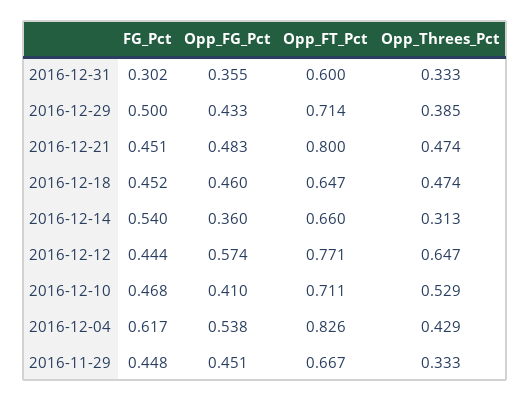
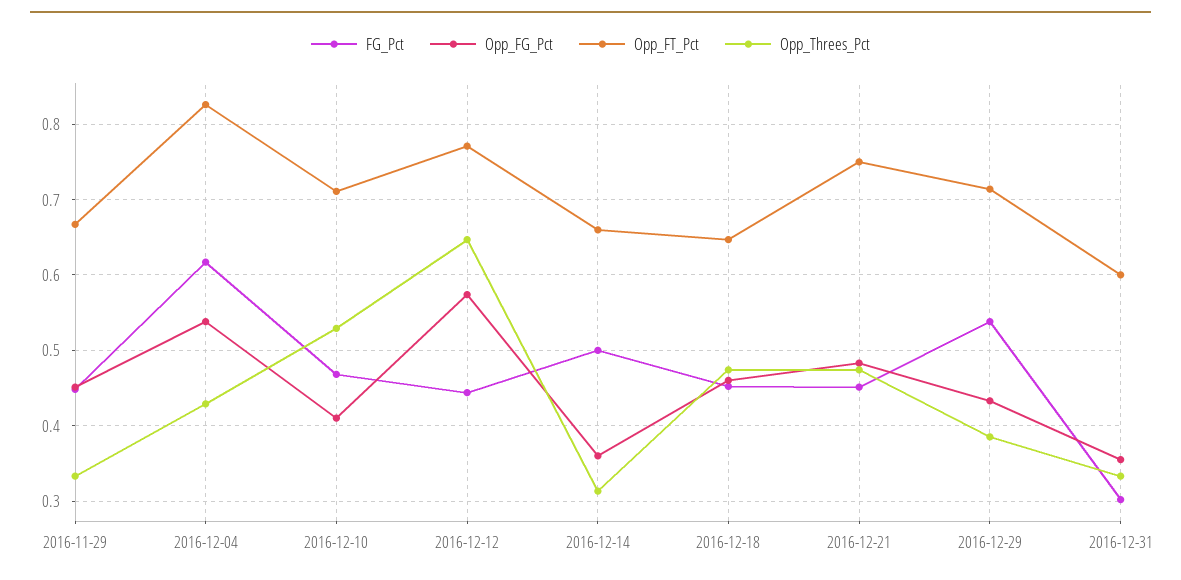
FG_Pct, 2016-12-29: 0.5 -> 0.54
Opp_FT_Pct, 2016-12-21: 0.8 -> 0.75
FG_Pct, 2016-12-14: 0.54 -> 0.5

